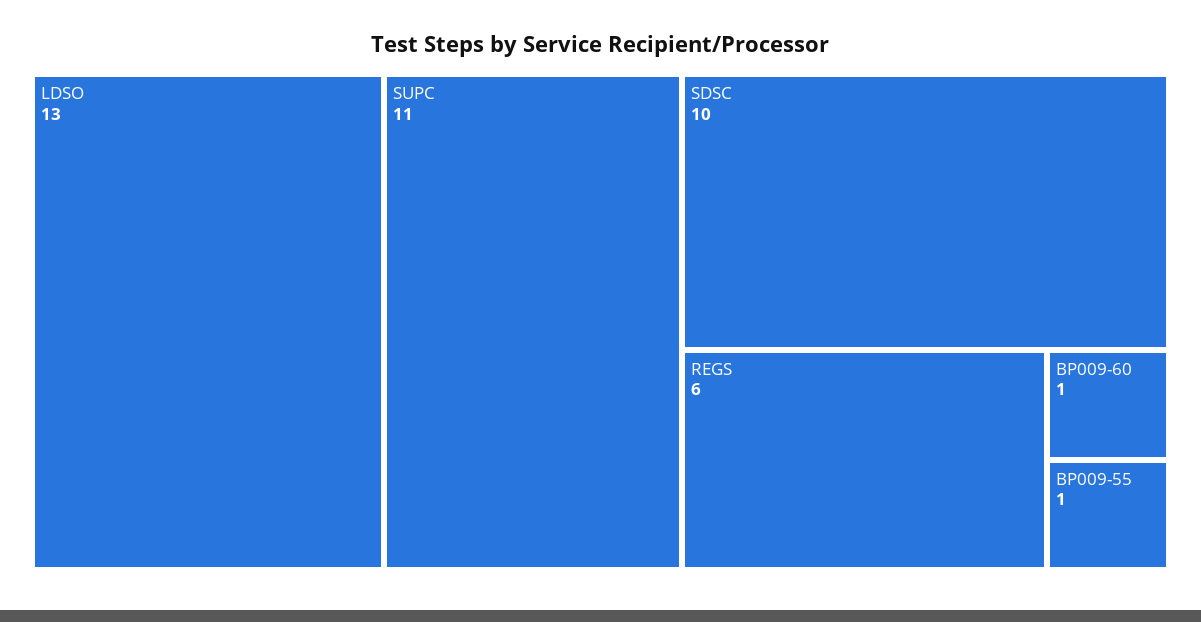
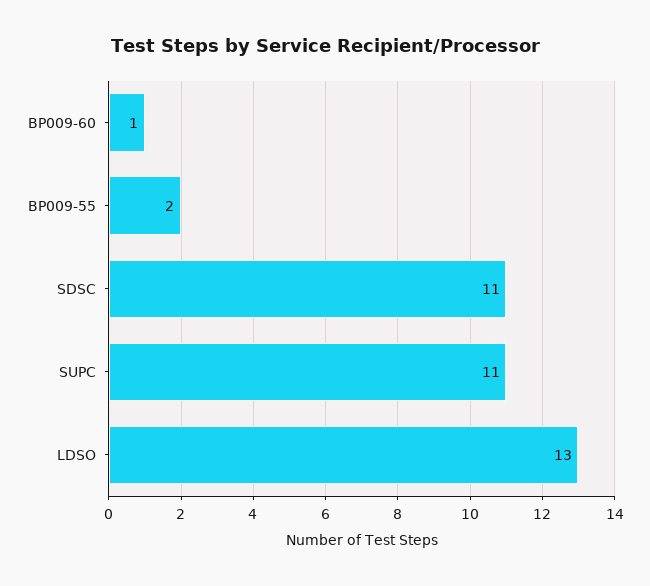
SDSC: 10 -> 11
REGS: 6 -> none
BP009-55: 1 -> 2

